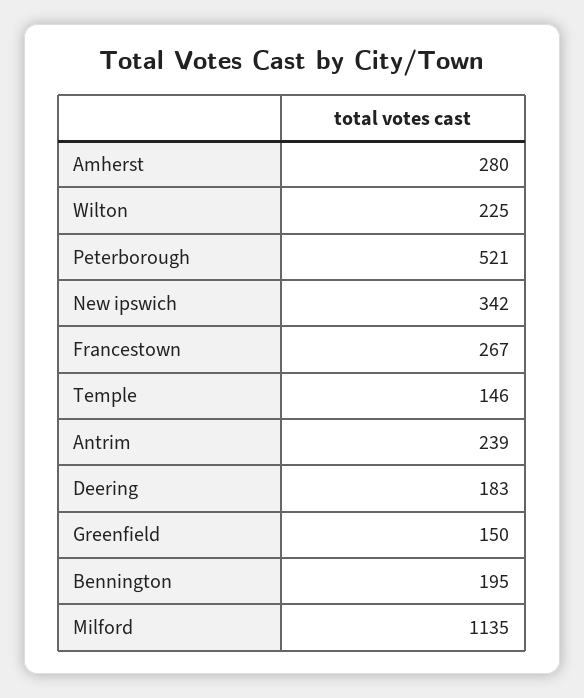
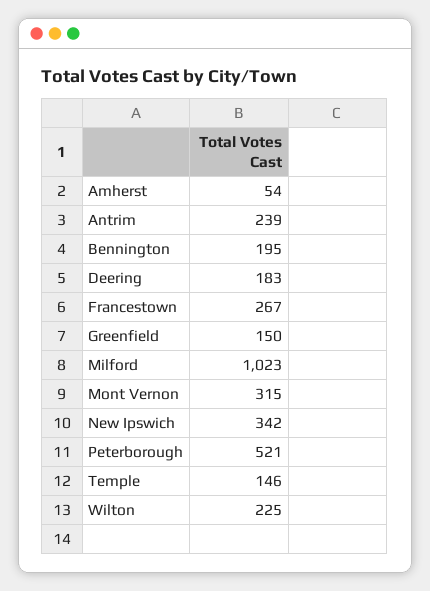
Amherst: 280 -> 54
Milford: 1135 -> 1023
Mont Vernon: none -> 315

